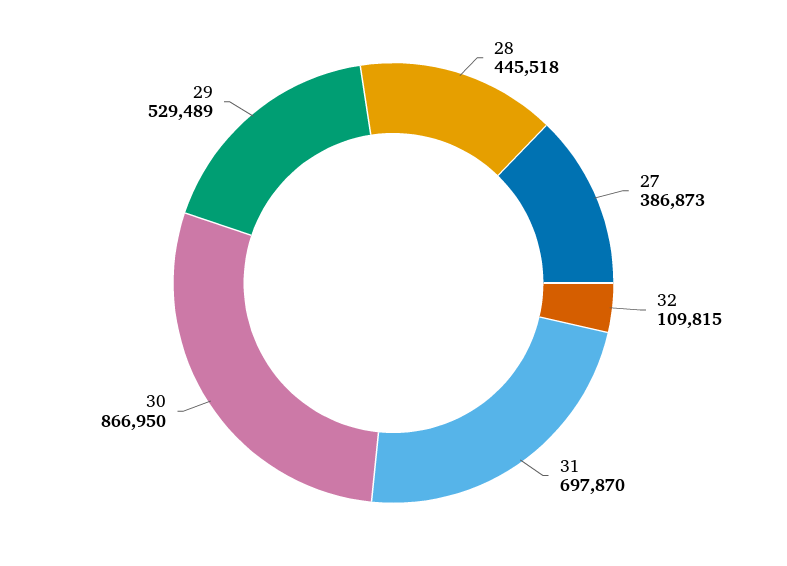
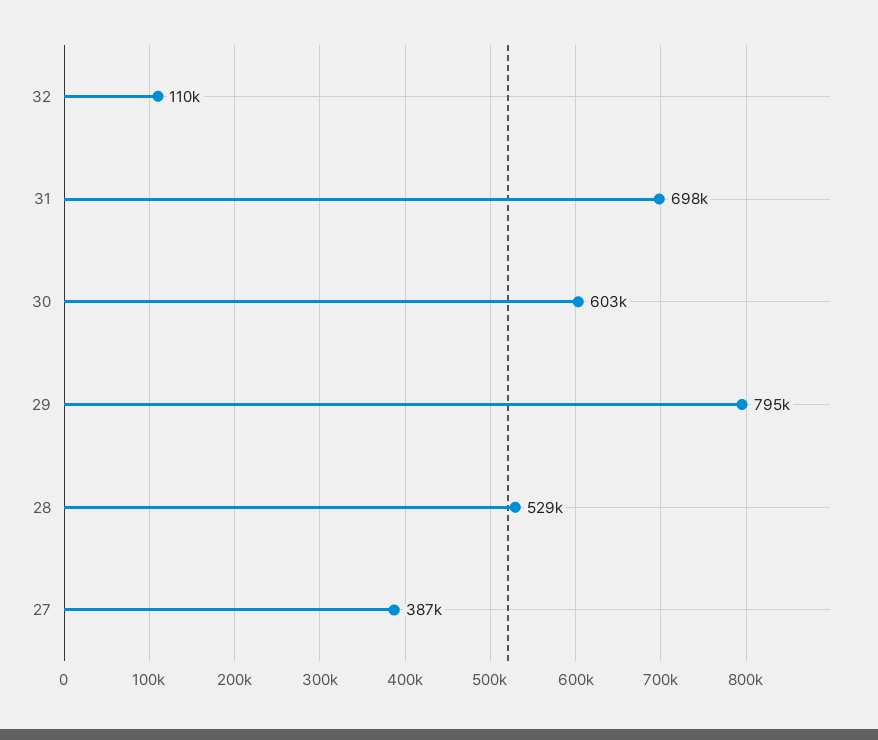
28: 445518 -> 529000
30: 866950 -> 603000
29: 529489 -> 795000

